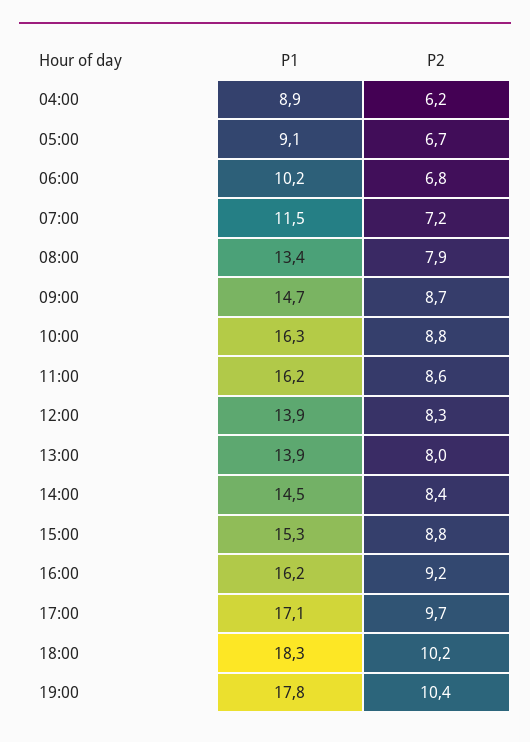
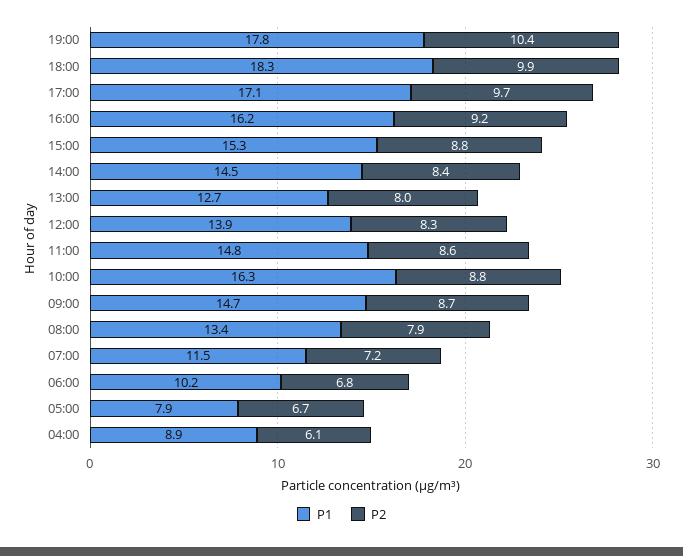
P2, 04:00: 6.2 -> 6.1
P1, 05:00: 9.1 -> 7.9
P1, 11:00: 16.2 -> 14.8
P1, 13:00: 13.9 -> 12.7
P2, 18:00: 10.2 -> 9.9

